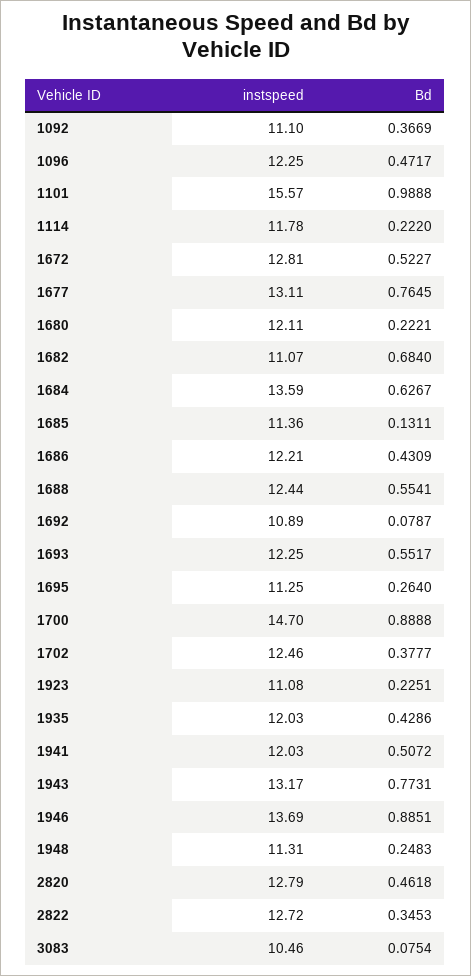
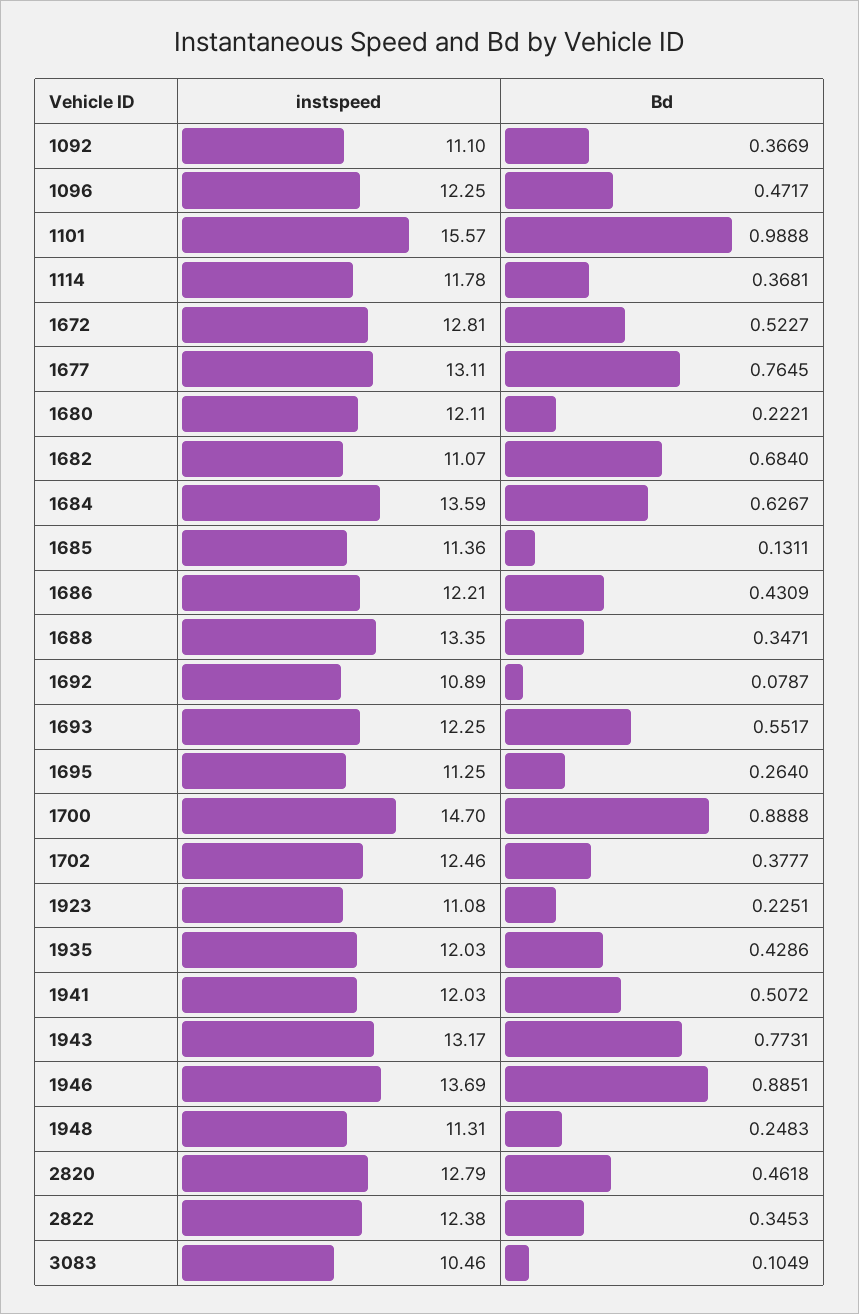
Bd, 1114: 0.222 -> 0.3681
instspeed, 1688: 12.44 -> 13.35
Bd, 1688: 0.5541 -> 0.3471
instspeed, 2822: 12.72 -> 12.38
Bd, 3083: 0.0754 -> 0.1049

